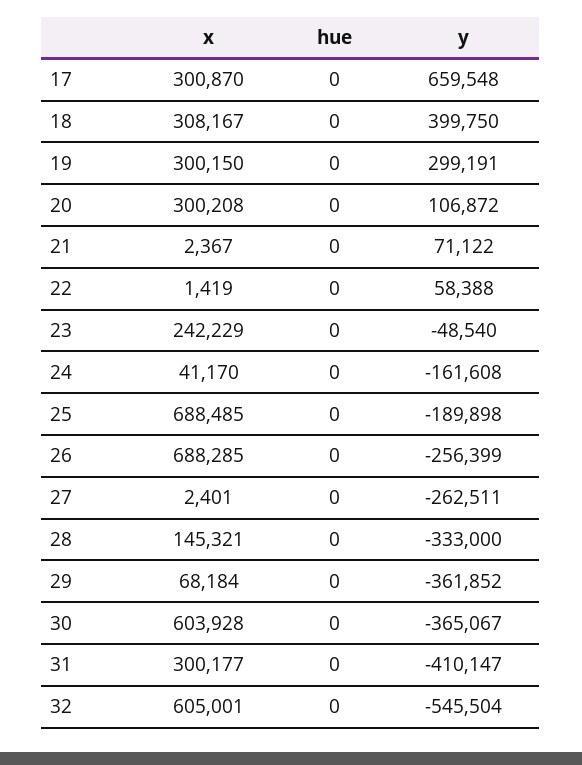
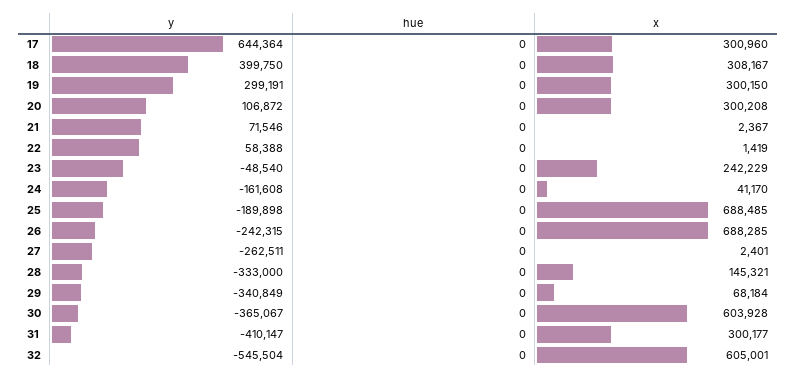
x, 17: 300870 -> 300960
y, 17: 659548 -> 644364
y, 21: 71122 -> 71546
y, 26: -256399 -> -242315
y, 29: -361852 -> -340849

